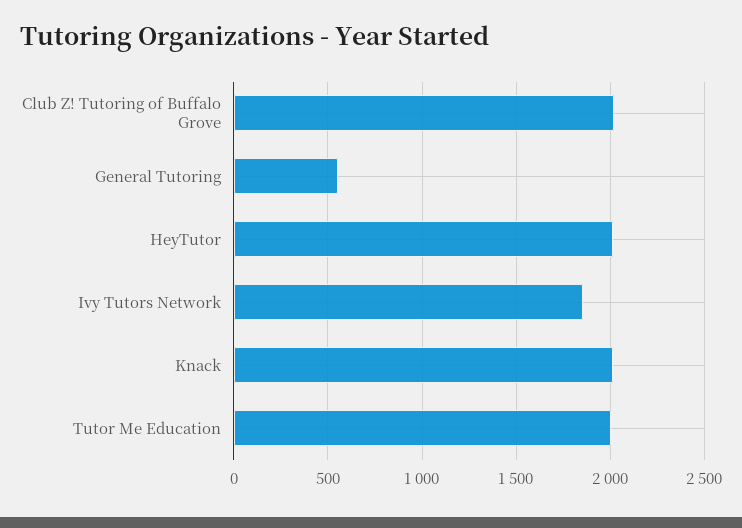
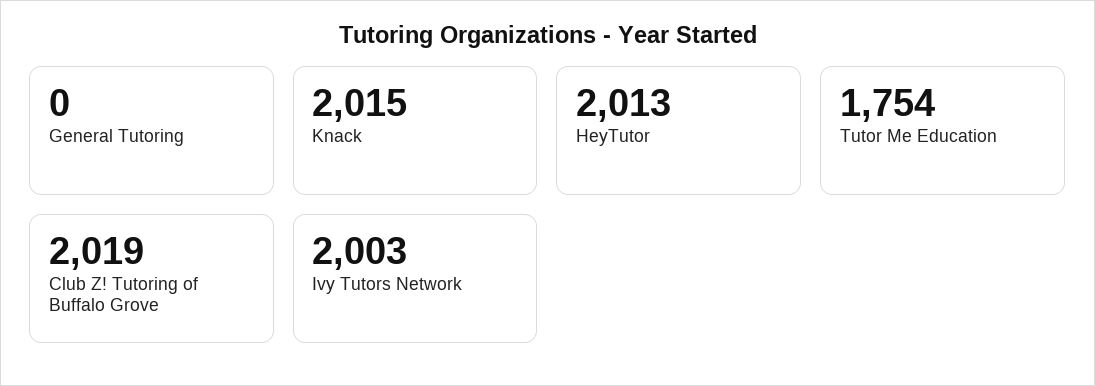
General Tutoring: 550 -> 0
Ivy Tutors Network: 1850 -> 2003
Tutor Me Education: 2000 -> 1754

